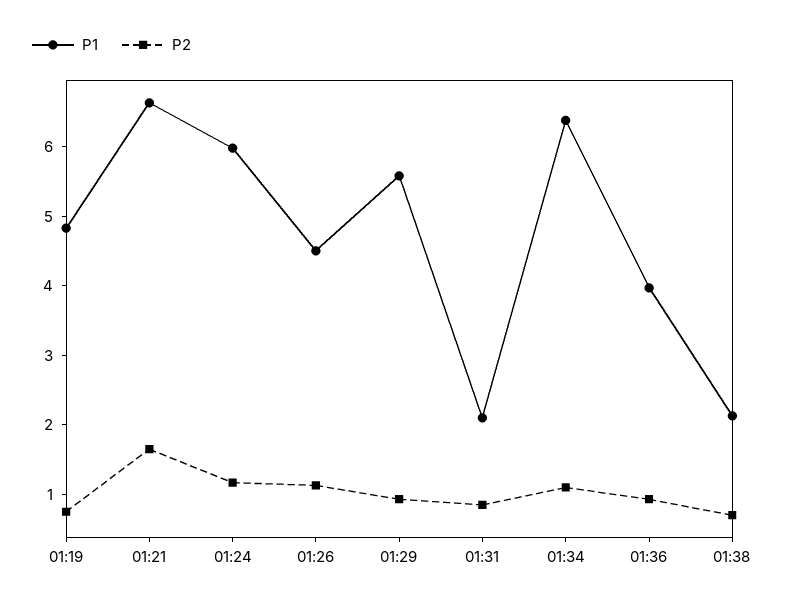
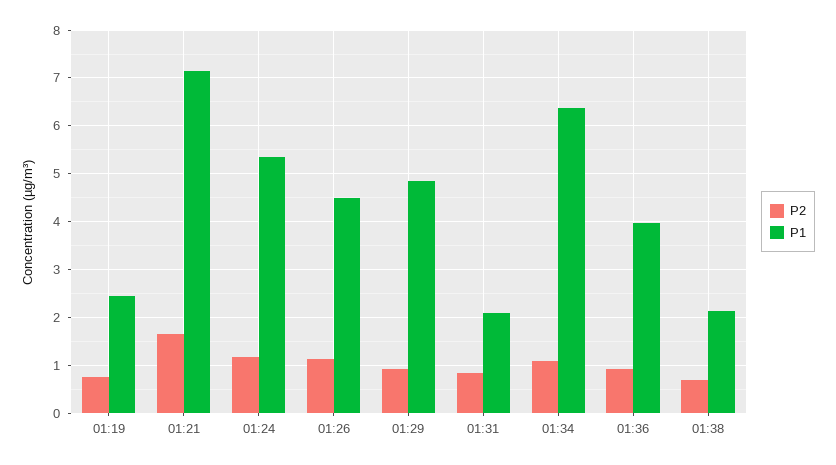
P1, 01:19: 4.8 -> 2.4
P1, 01:21: 6.6 -> 7.2
P1, 01:24: 6 -> 5.4
P1, 01:29: 5.6 -> 4.8

